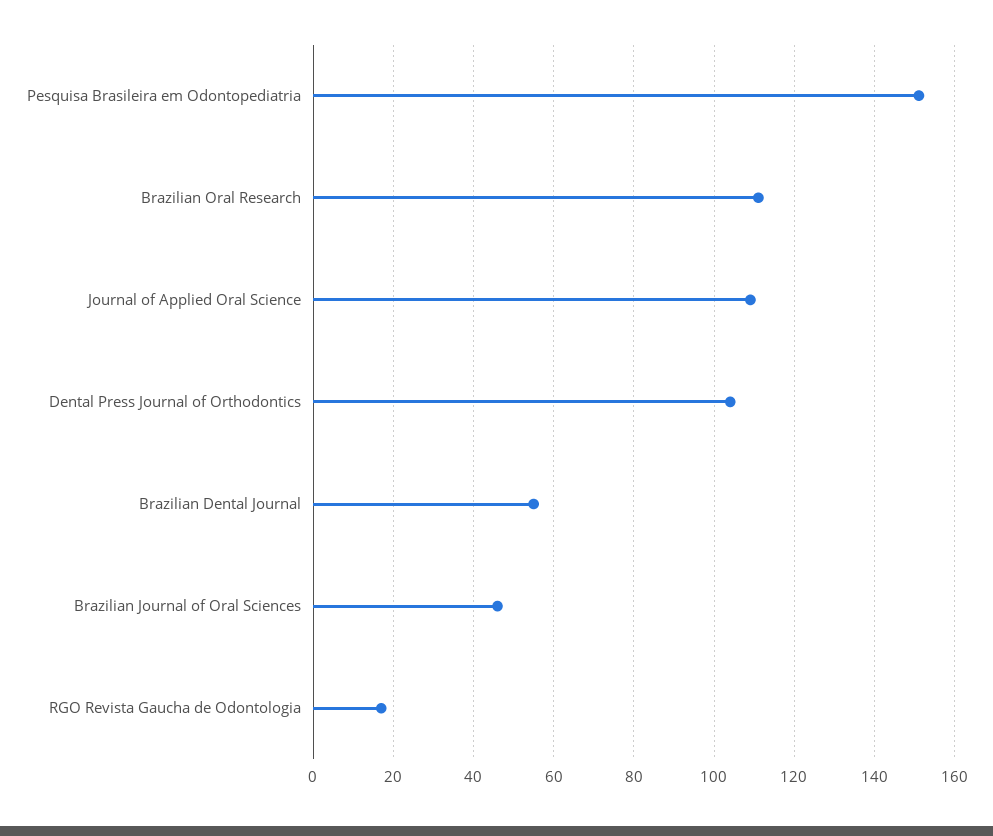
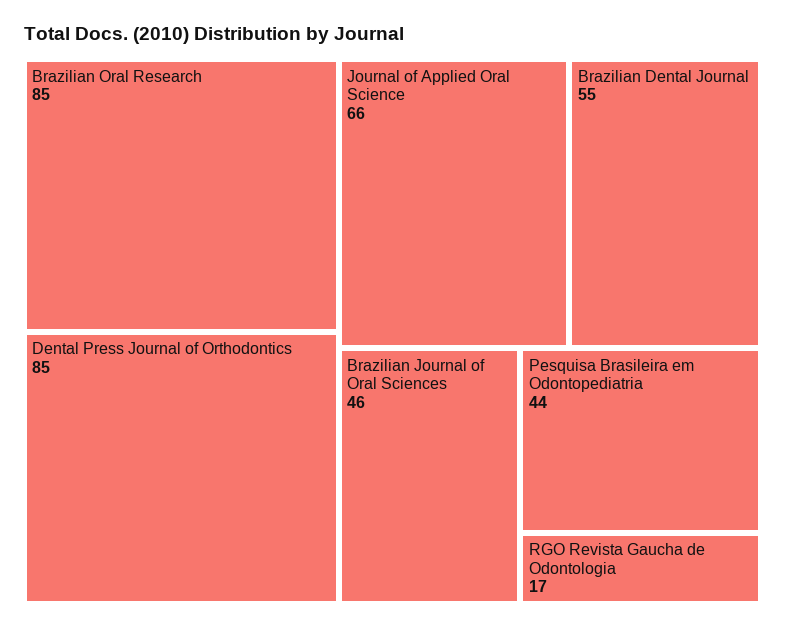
Pesquisa Brasileira em Odontopediatria: 150 -> 44
Brazilian Oral Research: 110 -> 85
Journal of Applied Oral Science: 110 -> 66
Dental Press Journal of Orthodontics: 105 -> 85

